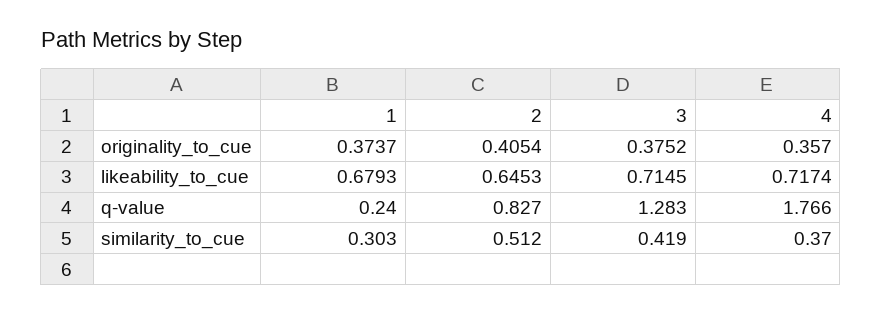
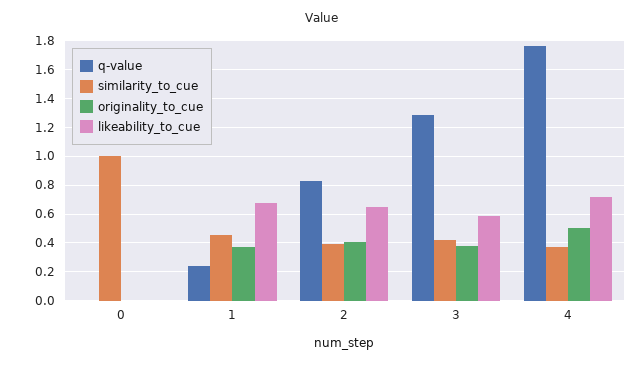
originality_to_cue, 4: 0.357 -> 0.5
likeability_to_cue, 3: 0.7145 -> 0.6
similarity_to_cue, 1: 0.303 -> 0.45
similarity_to_cue, 2: 0.512 -> 0.4
q-value, 0: none -> 0
similarity_to_cue, 0: none -> 1
originality_to_cue, 0: none -> 0
likeability_to_cue, 0: none -> 0

